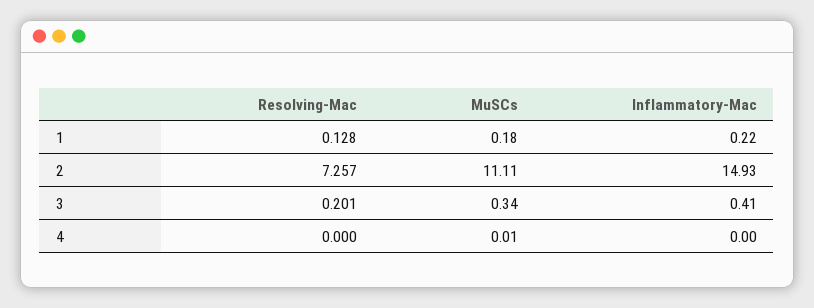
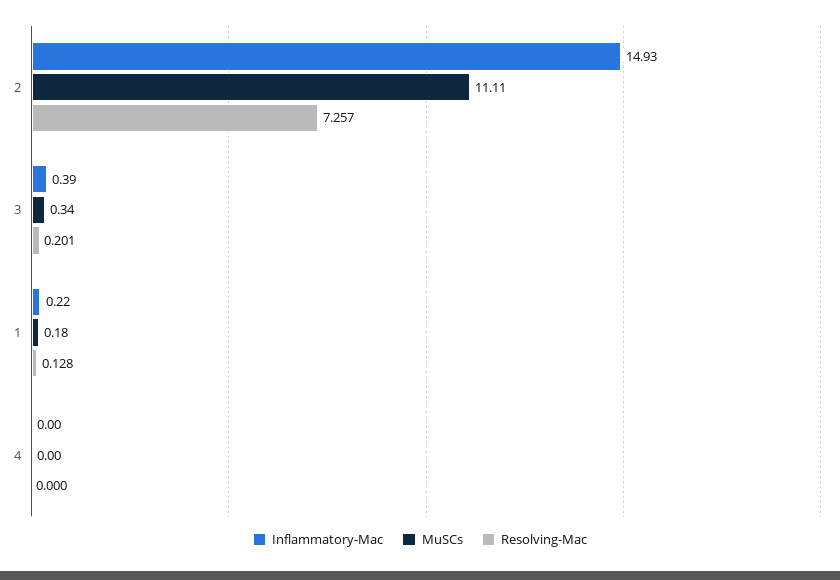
Inflammatory-Mac, 3: 0.41 -> 0.39
MuSCs, 4: 0.01 -> 0

